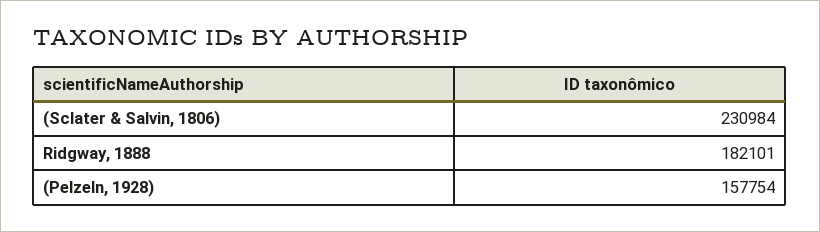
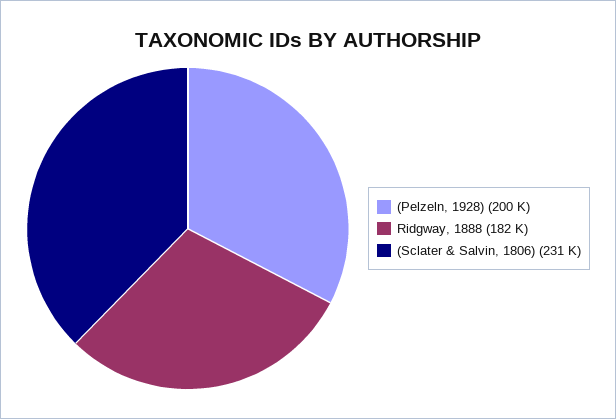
(Pelzeln, 1928): 157754 -> 200000

